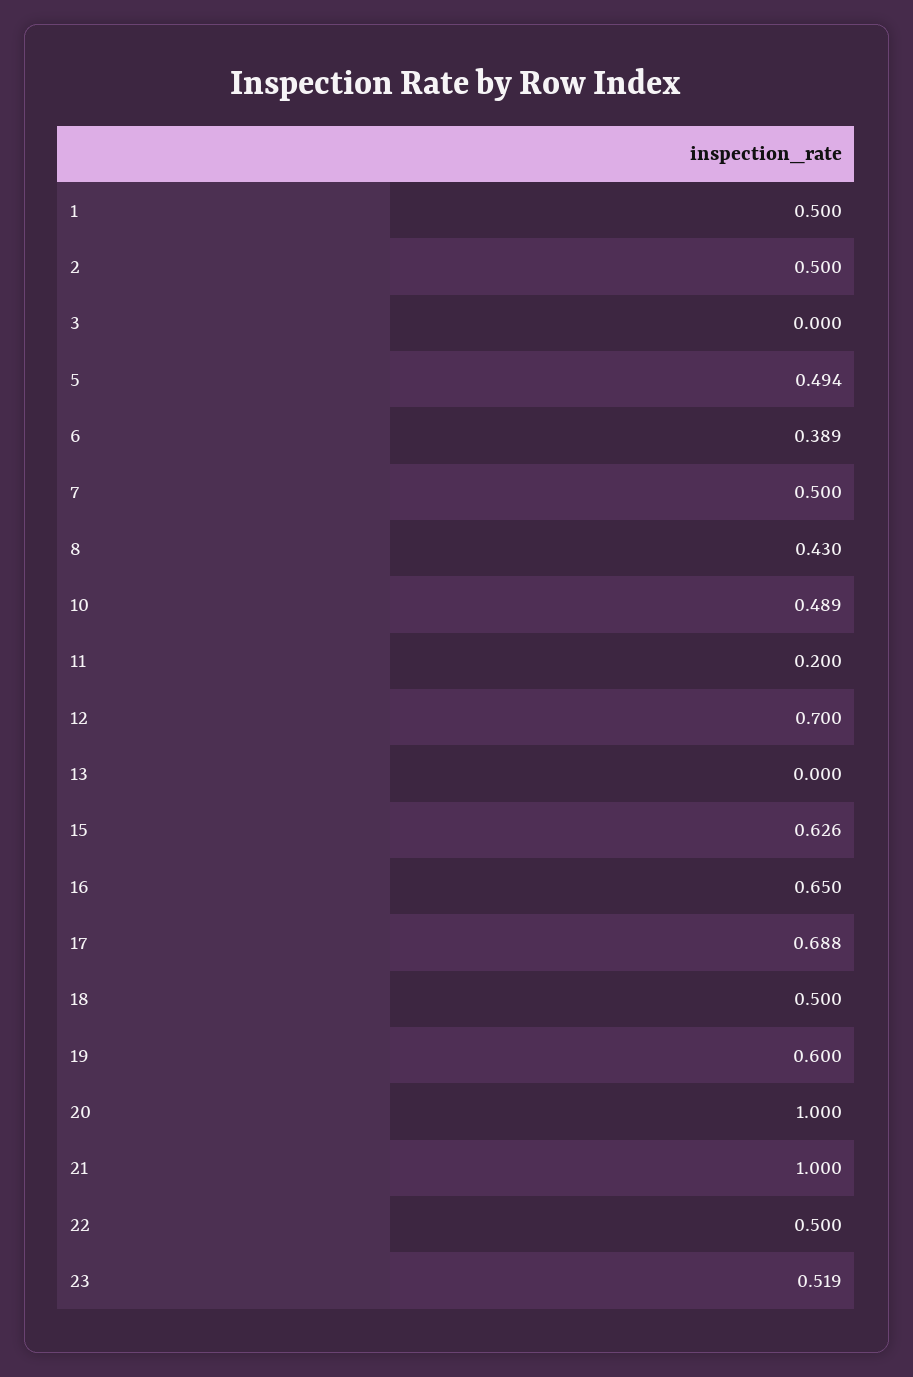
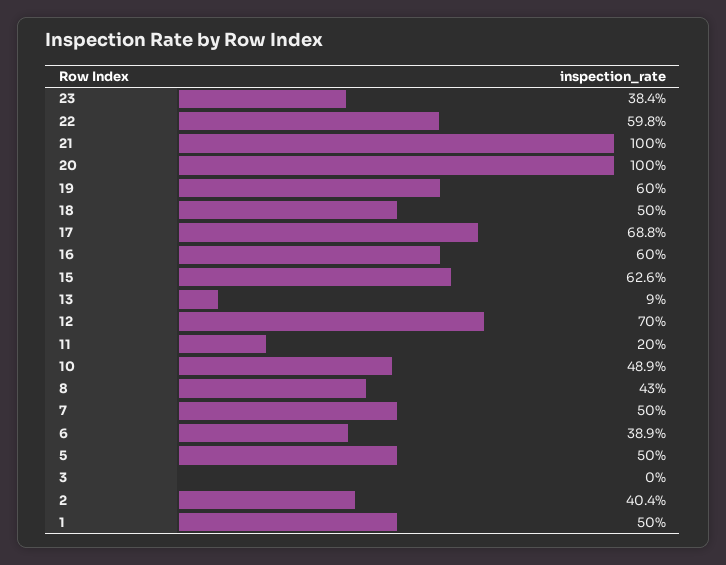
2: 0.5 -> 0.404
5: 0.494 -> 0.5
13: 0 -> 0.09
16: 0.65 -> 0.6
22: 0.5 -> 0.598
23: 0.519 -> 0.384

